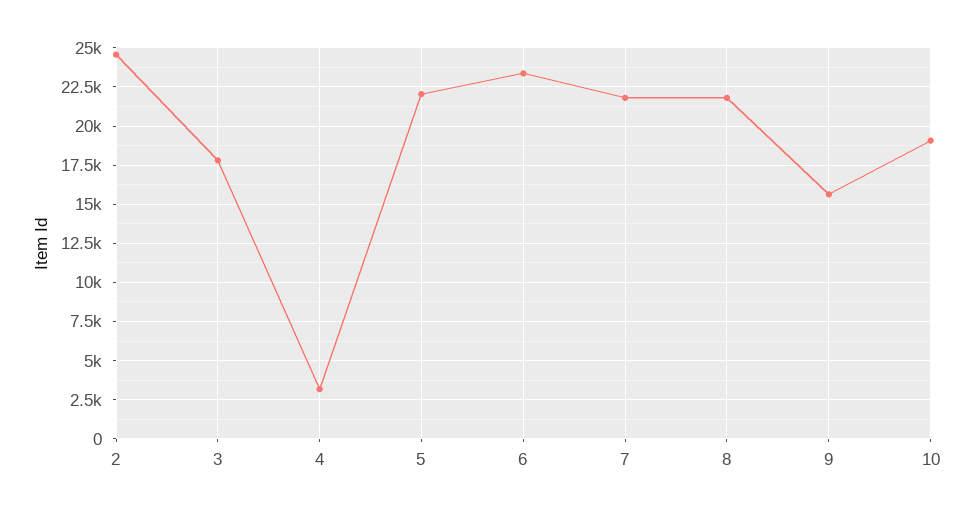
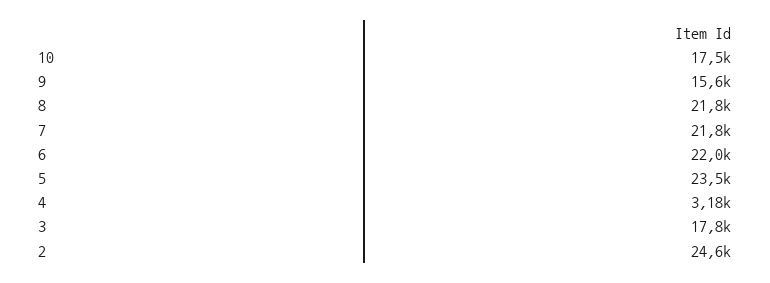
5: 22000 -> 23500
6: 23500 -> 22000
10: 19000 -> 17500

